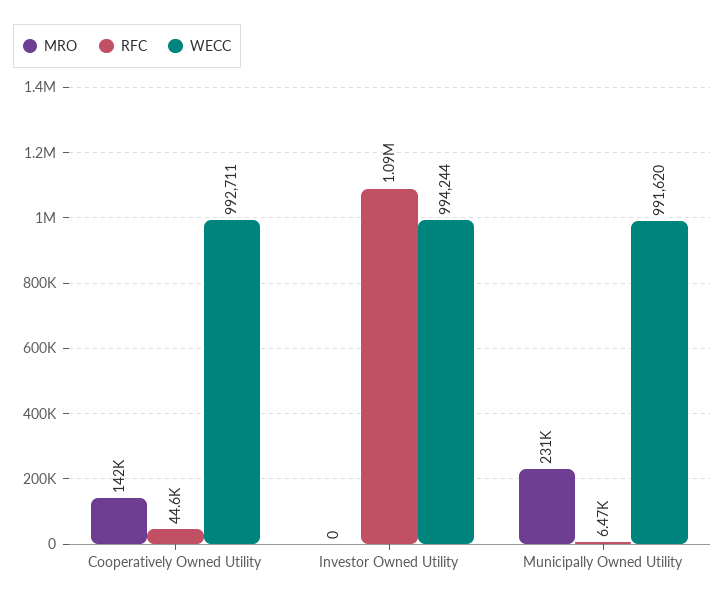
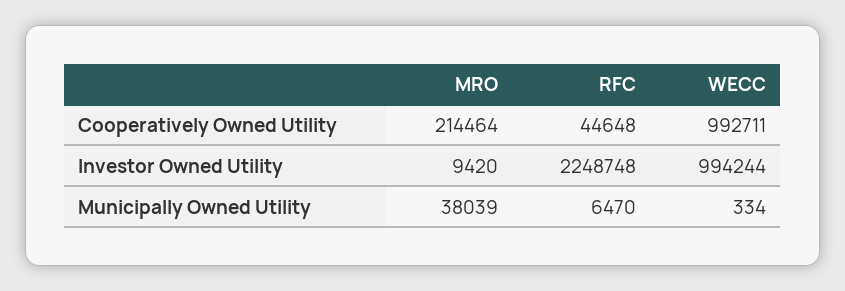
MRO, Cooperatively Owned Utility: 142000 -> 214464
MRO, Investor Owned Utility: 0 -> 9420
RFC, Investor Owned Utility: 1090000 -> 2248748
MRO, Municipally Owned Utility: 231000 -> 38039
WECC, Municipally Owned Utility: 991620 -> 334

